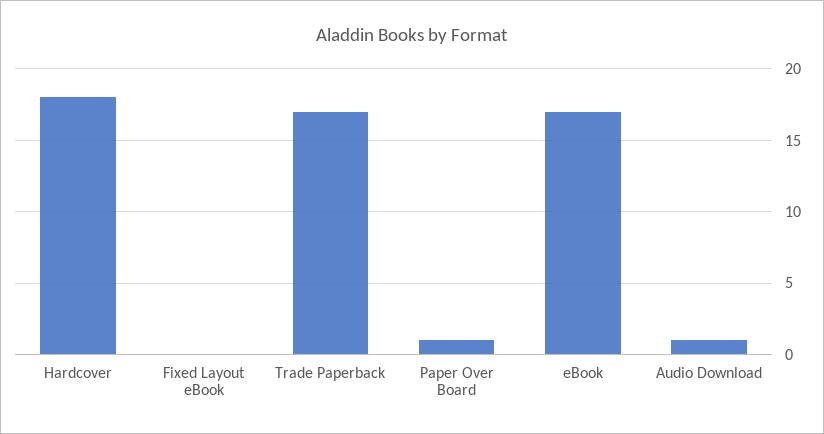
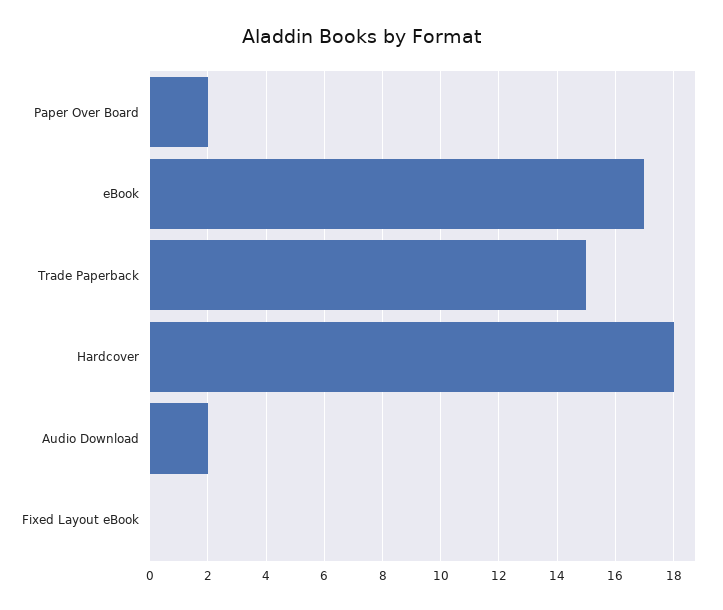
Trade Paperback: 17 -> 15
Paper Over Board: 1 -> 2
Audio Download: 1 -> 2

